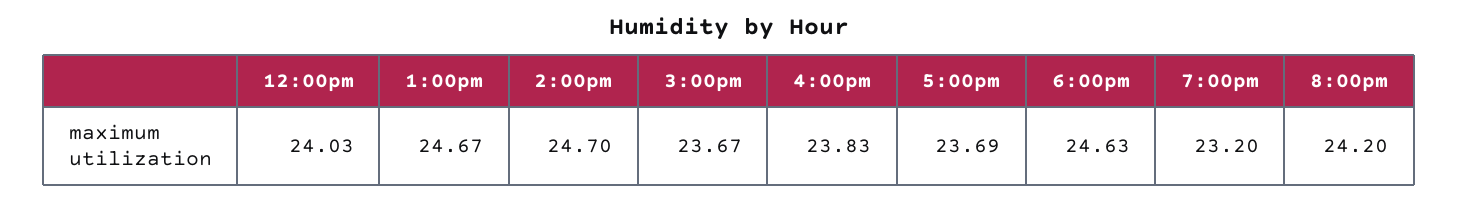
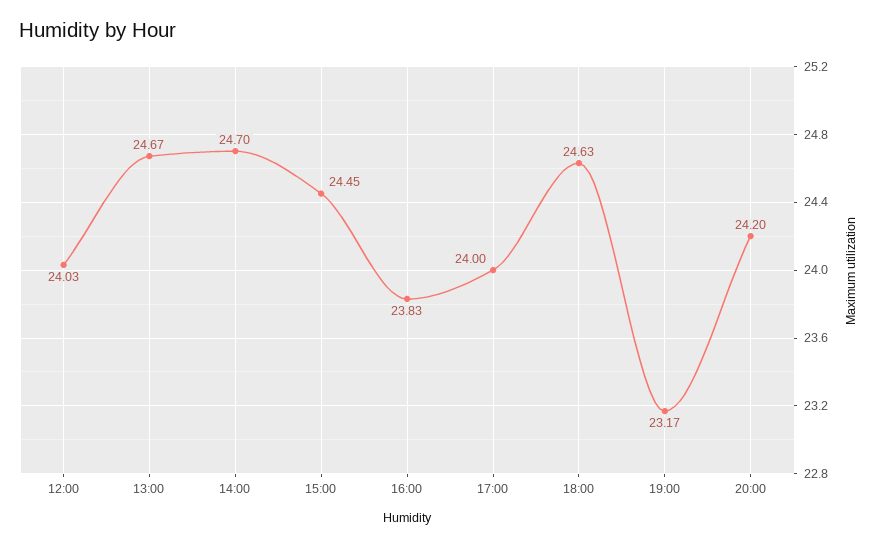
3:00pm: 23.67 -> 24.45
5:00pm: 23.69 -> 24
7:00pm: 23.2 -> 23.17

